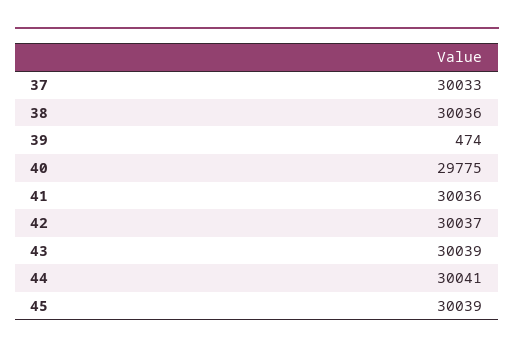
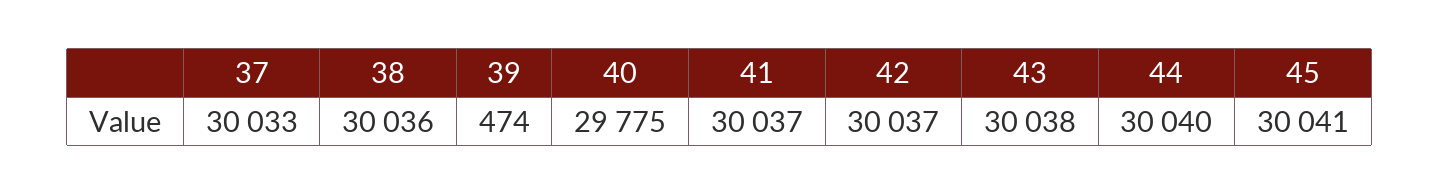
41: 30036 -> 30037
43: 30039 -> 30038
44: 30041 -> 30040
45: 30039 -> 30041

